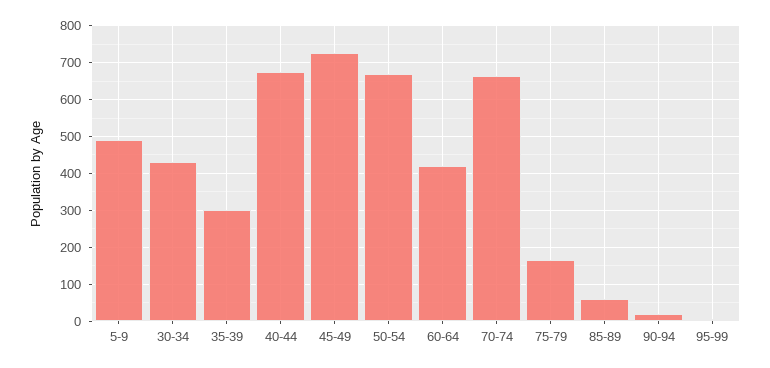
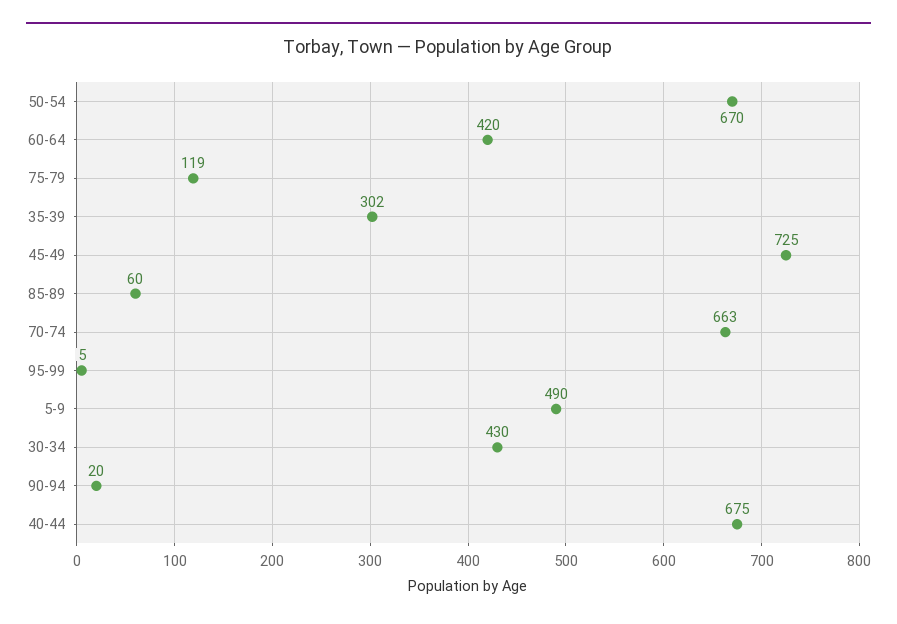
75-79: 160 -> 119

